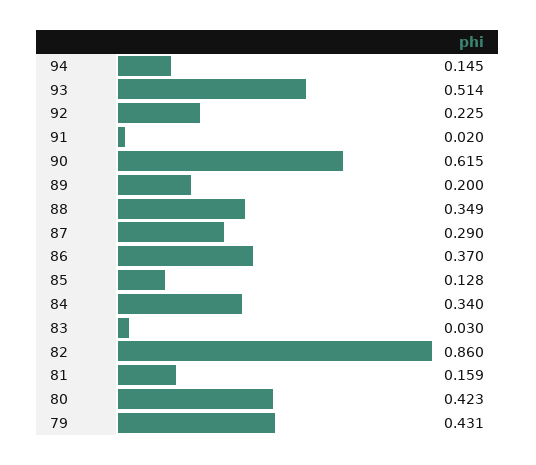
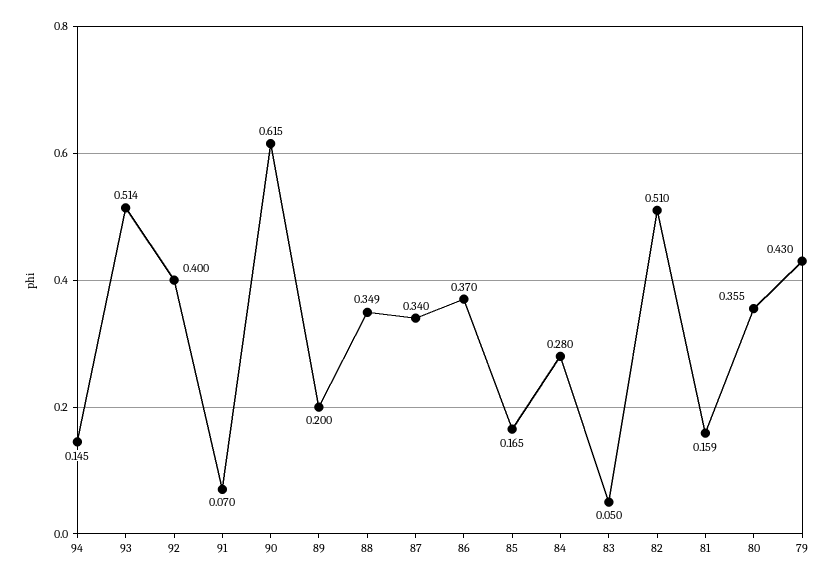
92: 0.225 -> 0.4
91: 0.02 -> 0.07
87: 0.29 -> 0.34
85: 0.128 -> 0.165
84: 0.34 -> 0.28
83: 0.03 -> 0.05
82: 0.86 -> 0.51
80: 0.423 -> 0.355
79: 0.431 -> 0.43

